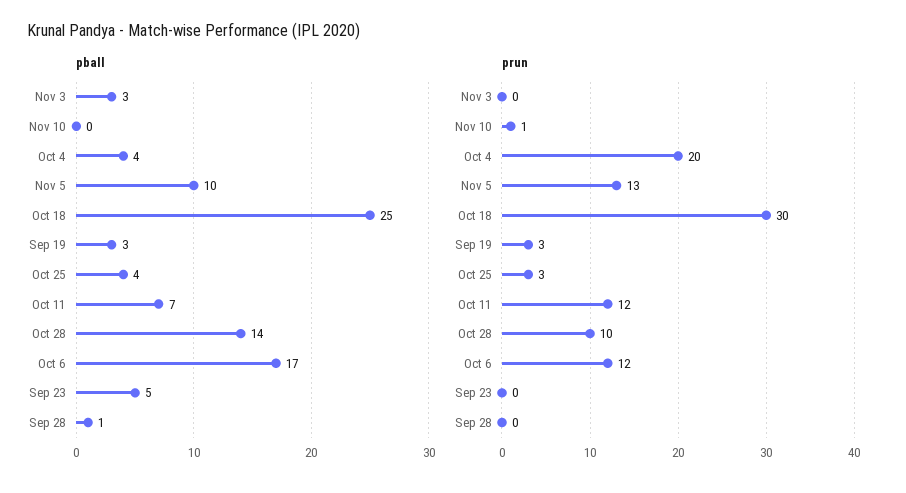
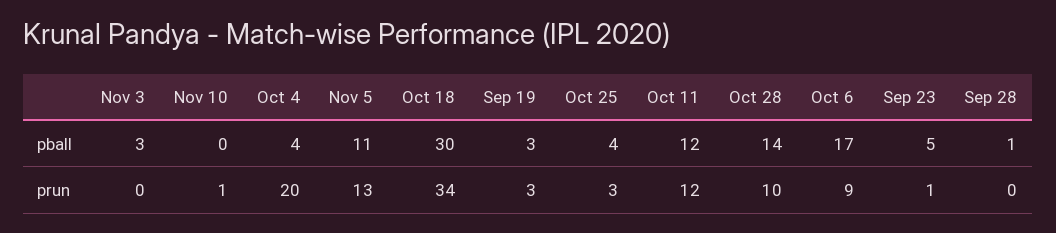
pball, Nov 5: 10 -> 11
pball, Oct 18: 25 -> 30
pball, Oct 11: 7 -> 12
prun, Oct 18: 30 -> 34
prun, Oct 6: 12 -> 9
prun, Sep 23: 0 -> 1

